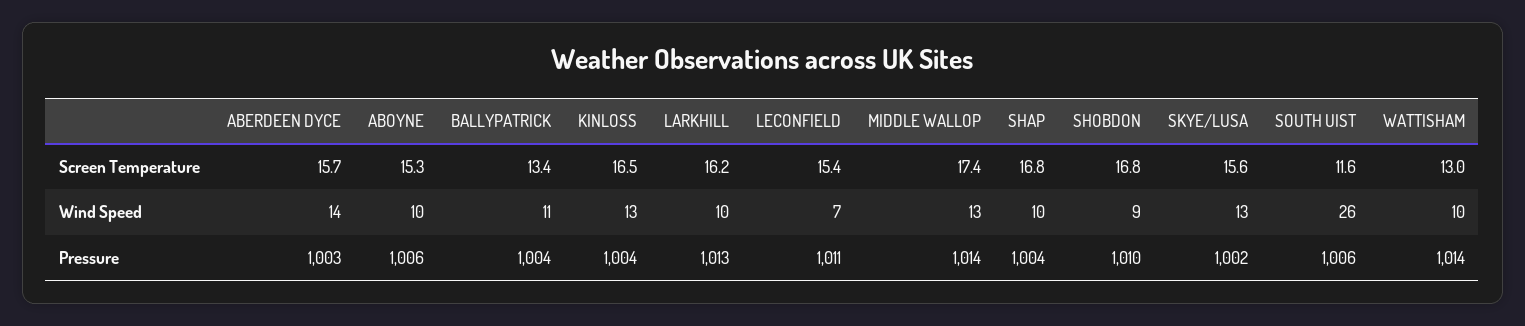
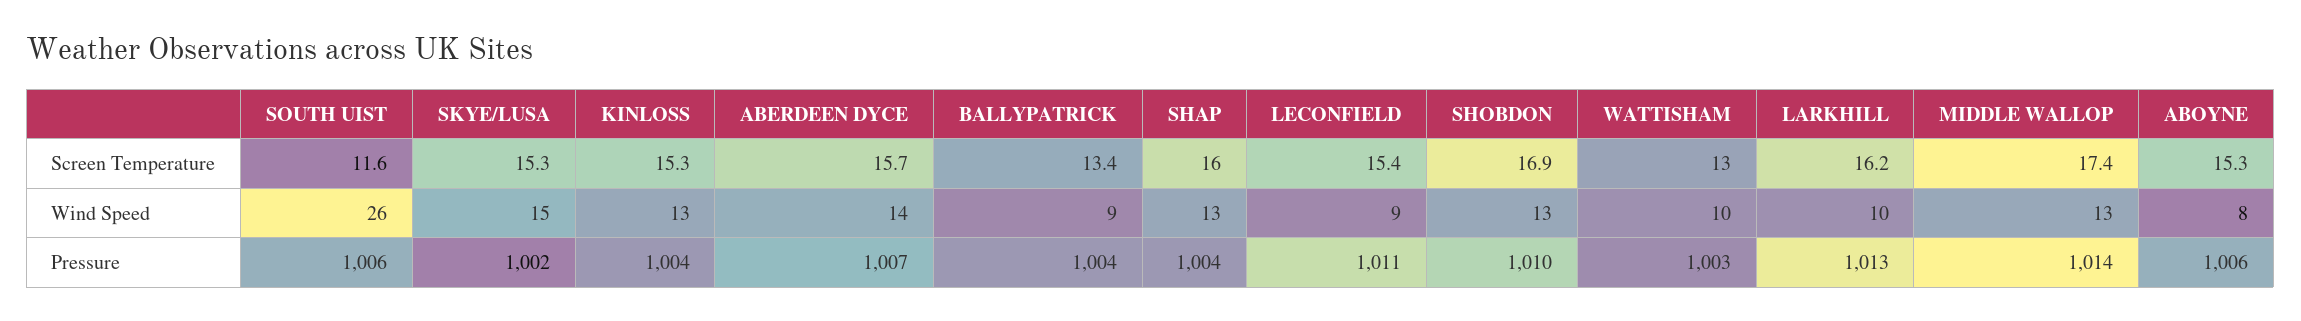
KINLOSS, Screen Temperature: 16.5 -> 15.3
SHAP, Screen Temperature: 16.8 -> 16
SHOBDON, Screen Temperature: 16.8 -> 16.9
SKYE/LUSA, Screen Temperature: 15.6 -> 15.3
ABOYNE, Wind Speed: 10 -> 8
BALLYPATRICK, Wind Speed: 11 -> 9
LECONFIELD, Wind Speed: 7 -> 9
SHAP, Wind Speed: 10 -> 13
SHOBDON, Wind Speed: 9 -> 13
SKYE/LUSA, Wind Speed: 13 -> 15
ABERDEEN DYCE, Pressure: 1003 -> 1007
WATTISHAM, Pressure: 1014 -> 1003

